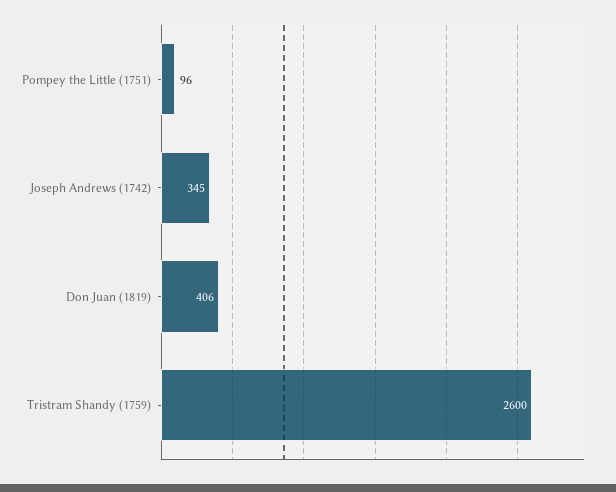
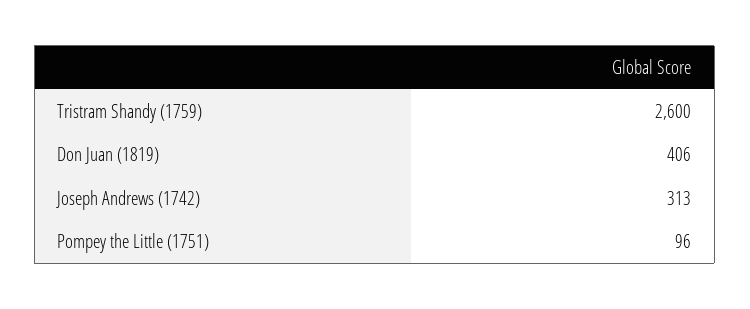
Joseph Andrews (1742): 345 -> 313

